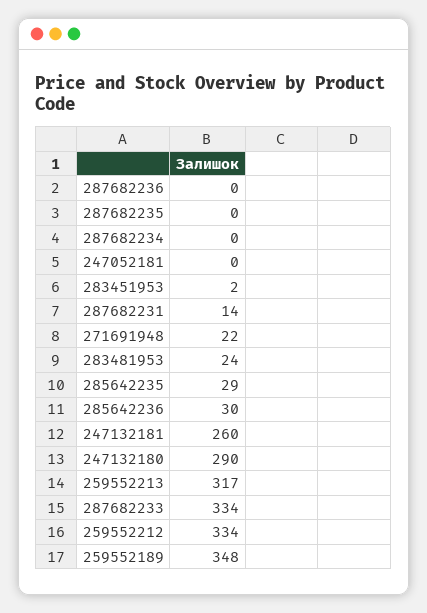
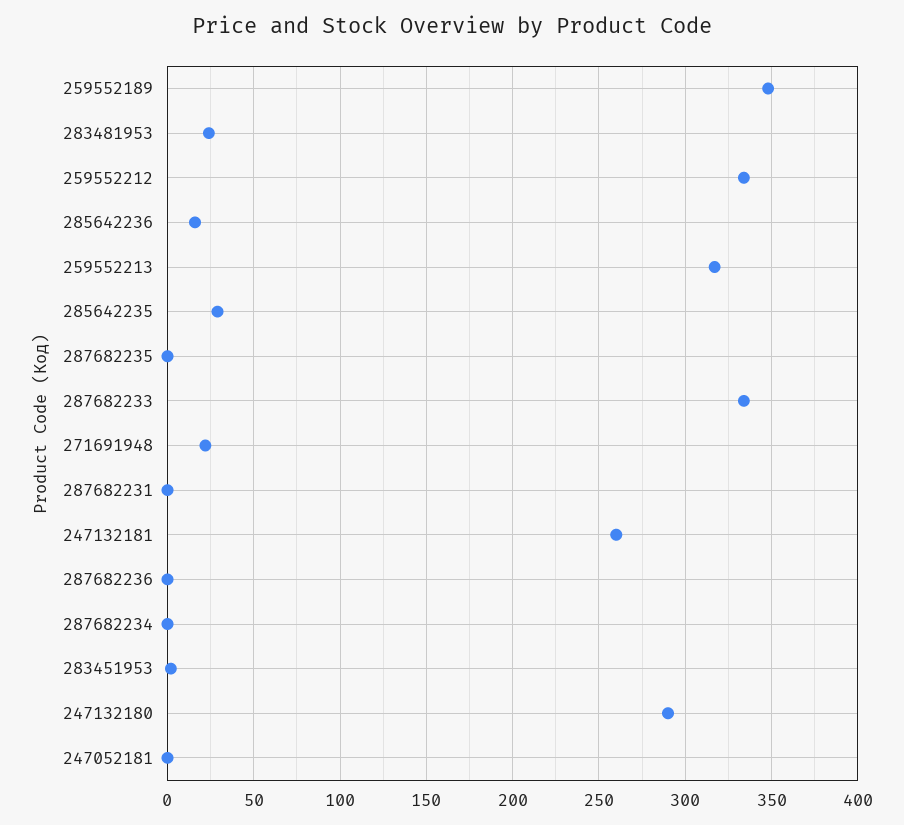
287682231: 14 -> 0
285642236: 30 -> 15

